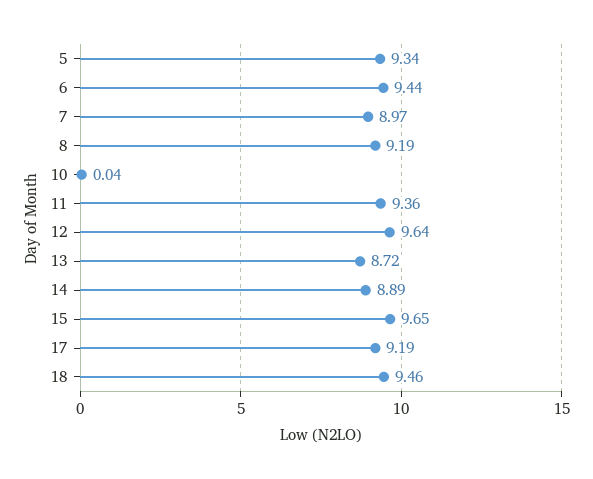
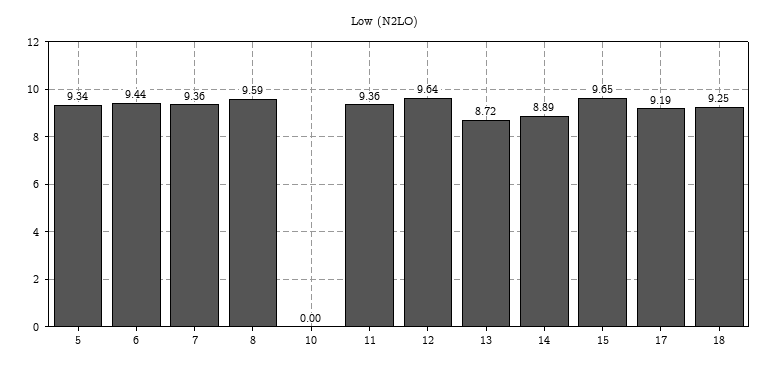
7: 8.97 -> 9.36
8: 9.19 -> 9.59
10: 0.04 -> 0
18: 9.46 -> 9.25

